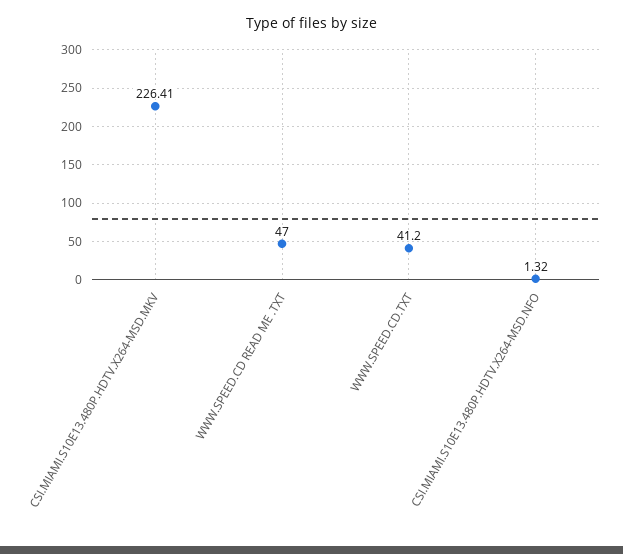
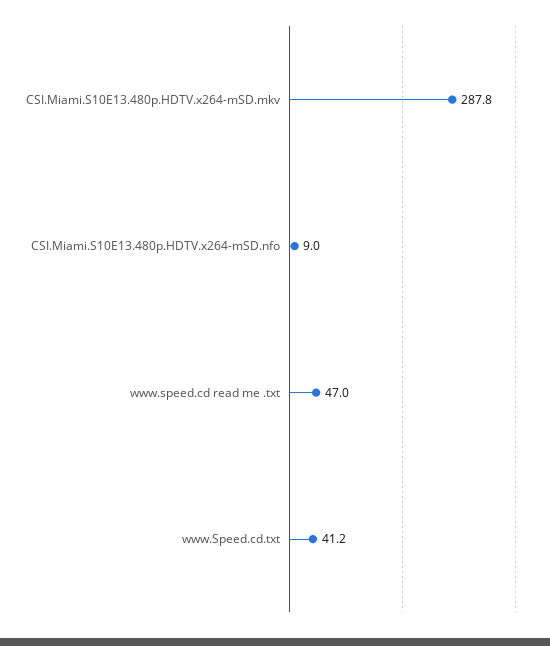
CSI.MIAMI.S10E13.480P.HDTV.X264-MSD.MKV: 226.41 -> 287.8
CSI.MIAMI.S10E13.480P.HDTV.X264-MSD.NFO: 1.32 -> 9

